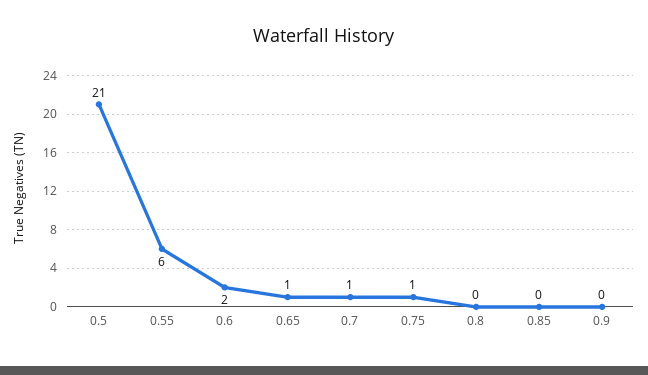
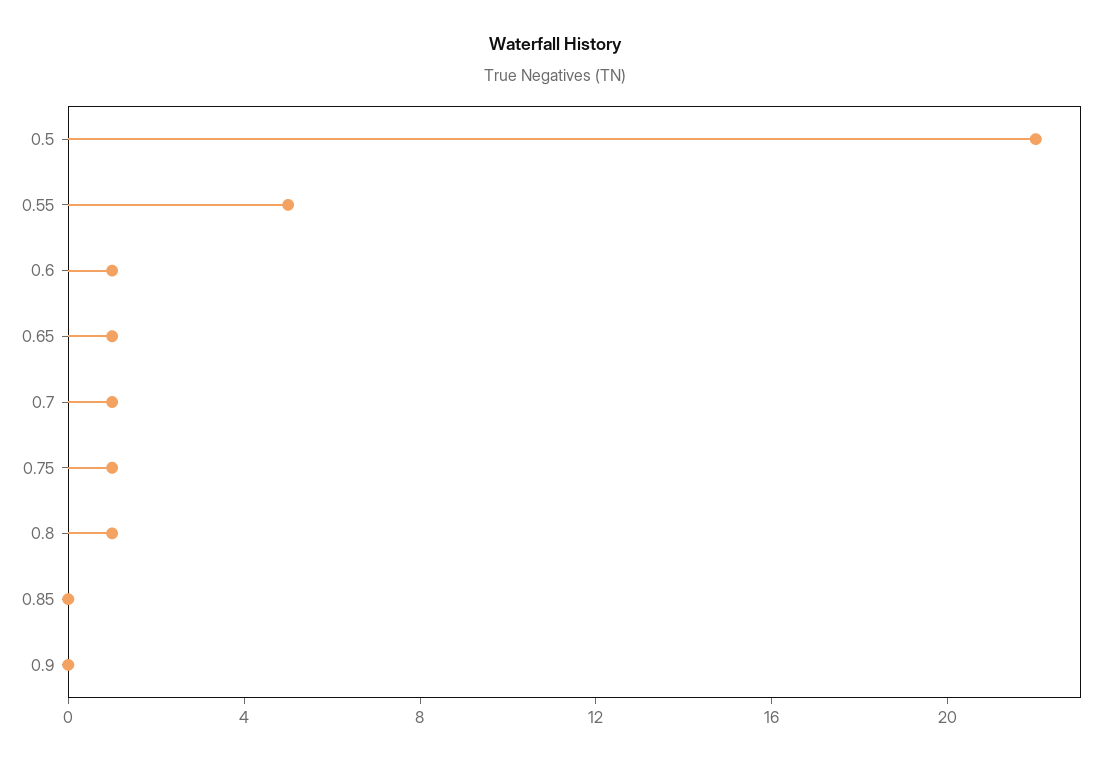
0.5: 21 -> 22
0.55: 6 -> 5
0.6: 2 -> 1
0.8: 0 -> 1

